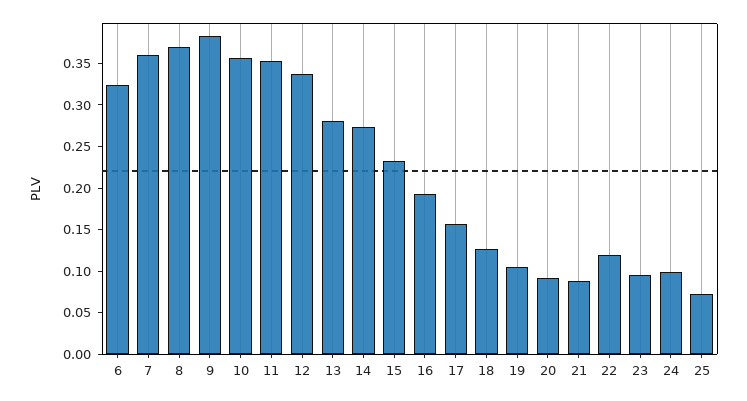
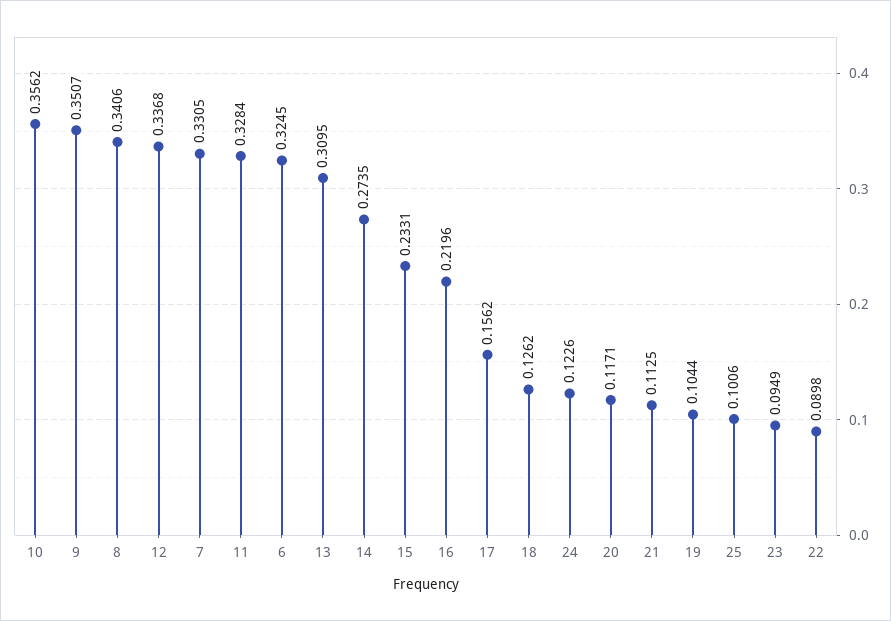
7: 0.36 -> 0.3305
8: 0.37 -> 0.3406
9: 0.38 -> 0.3507
11: 0.35 -> 0.3284
13: 0.28 -> 0.3095
16: 0.19 -> 0.2196
20: 0.09 -> 0.1171
21: 0.09 -> 0.1125
22: 0.12 -> 0.0898
24: 0.1 -> 0.1226
25: 0.07 -> 0.1006

